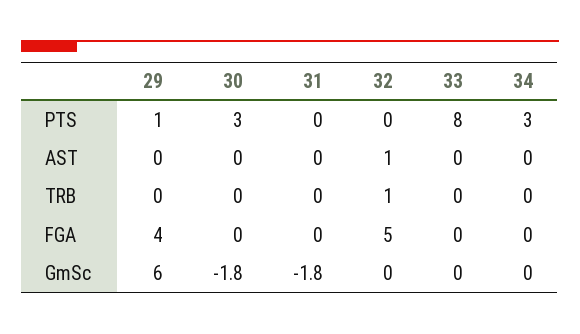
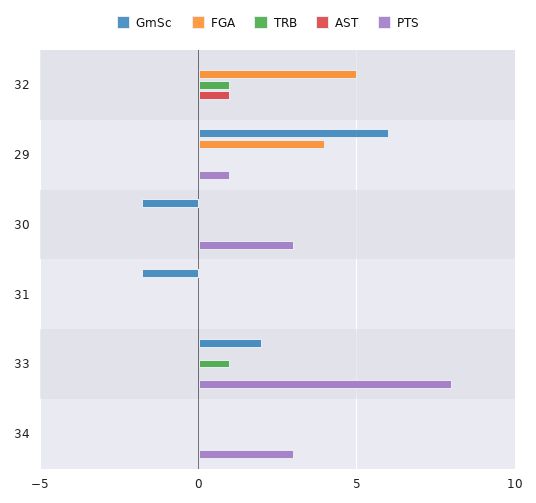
TRB, 33: 0 -> 1
GmSc, 33: 0 -> 2

